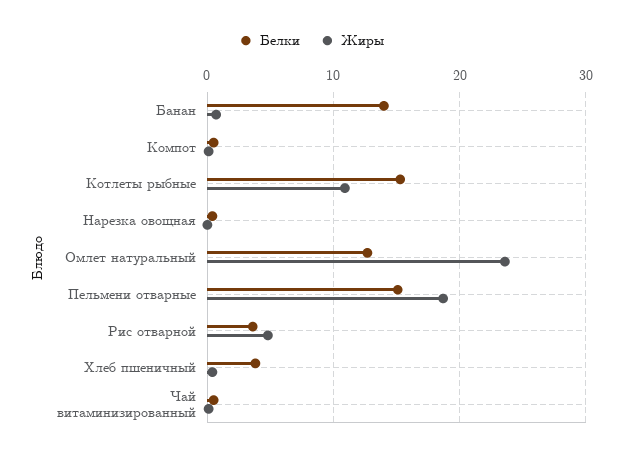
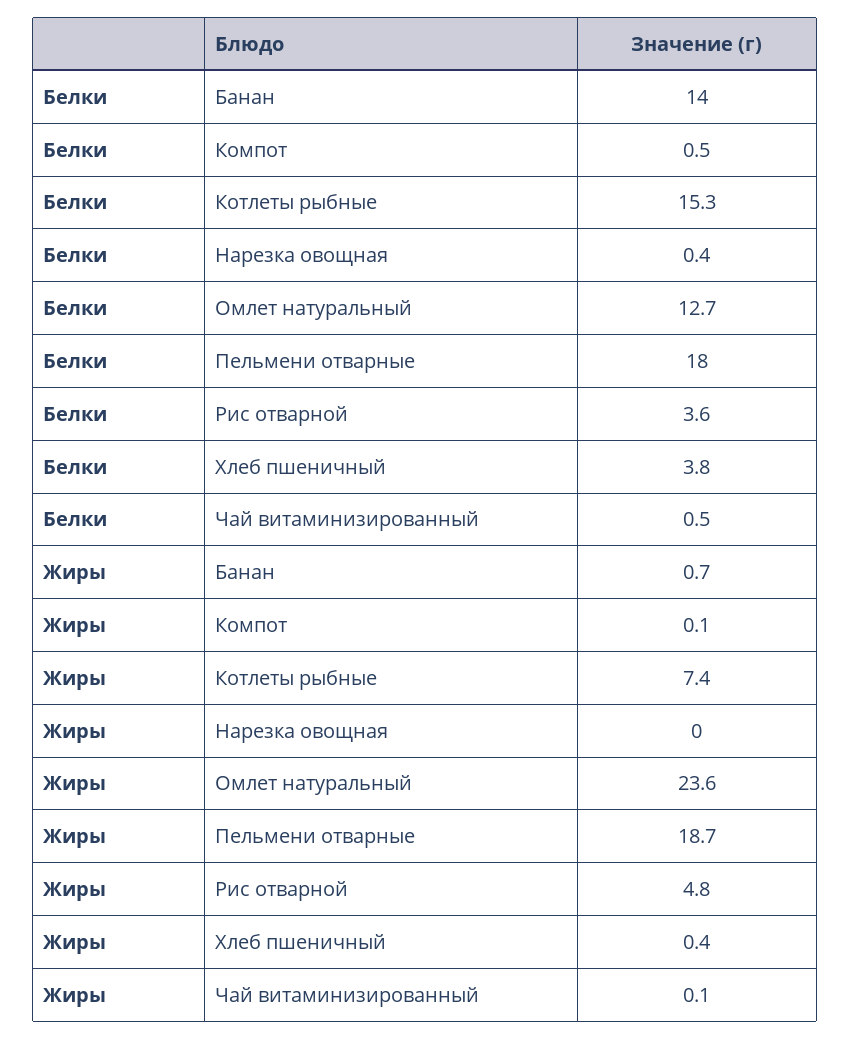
Жиры, Котлеты рыбные: 11 -> 7.4
Белки, Пельмени отварные: 15 -> 18

